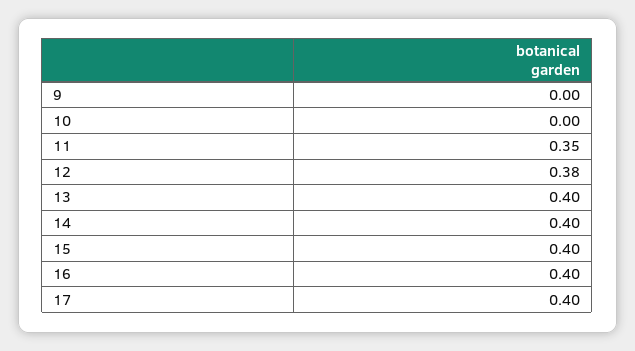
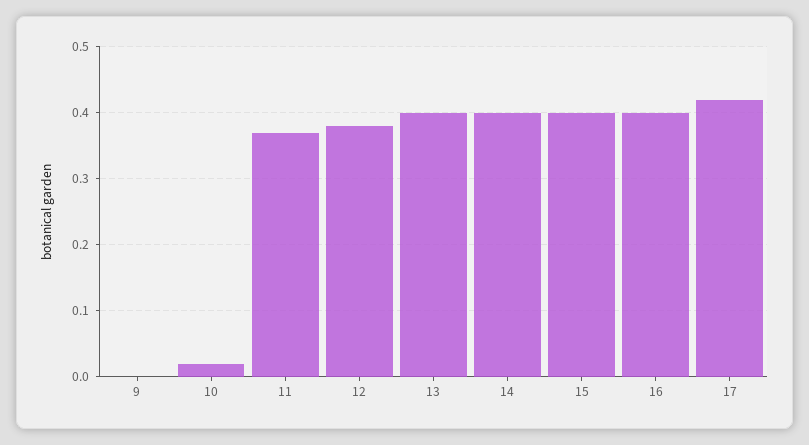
10: 0 -> 0.02
11: 0.35 -> 0.37
17: 0.4 -> 0.42

